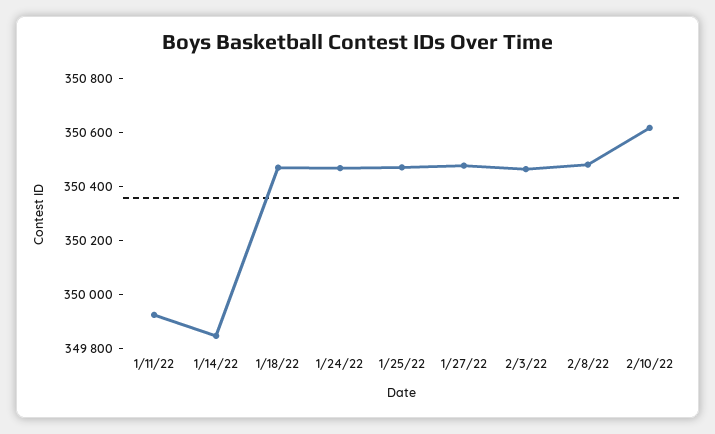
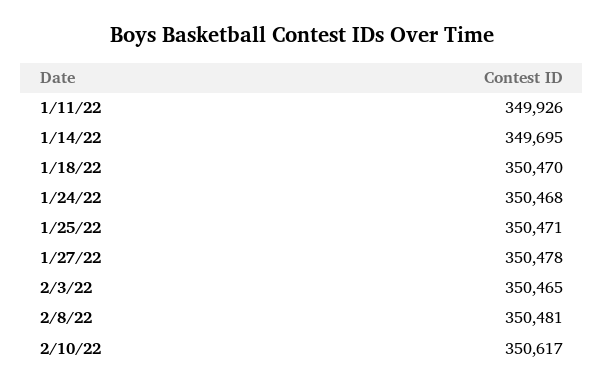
1/14/22: 349850 -> 349695

